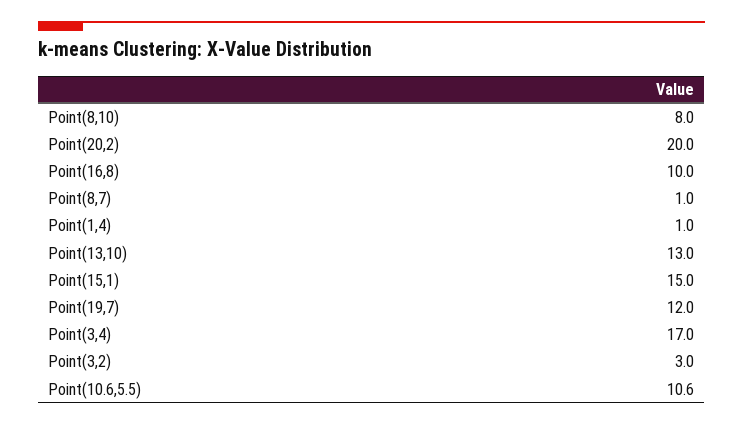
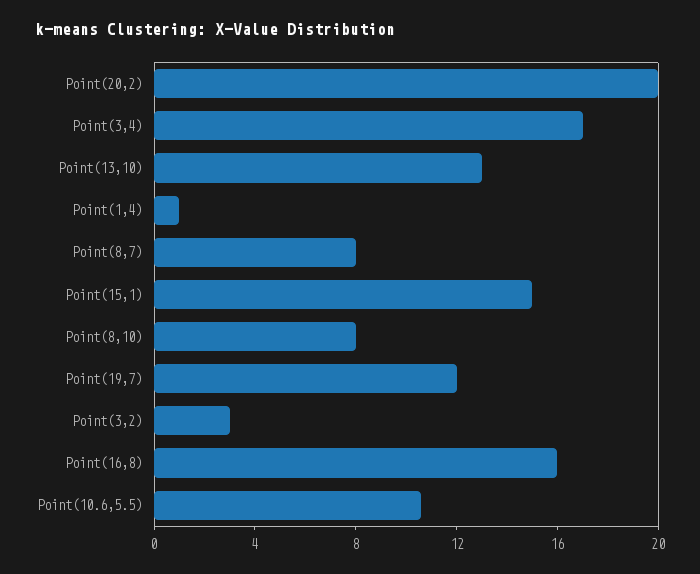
Point(16,8): 10 -> 16
Point(8,7): 1 -> 8

